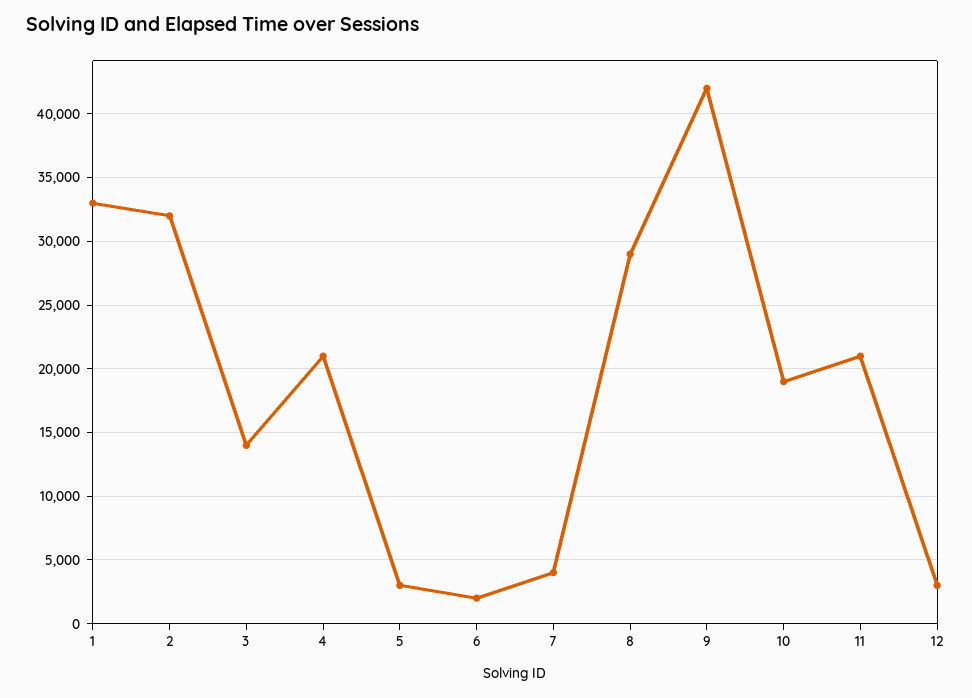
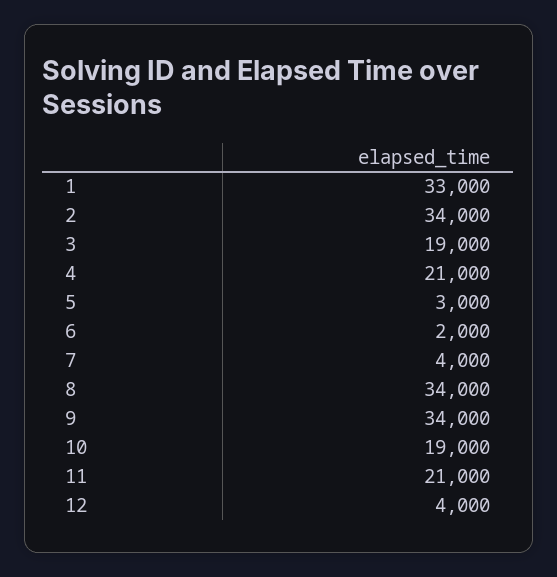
2: 32000 -> 34000
3: 14000 -> 19000
8: 29000 -> 34000
9: 42000 -> 34000
12: 3000 -> 4000

